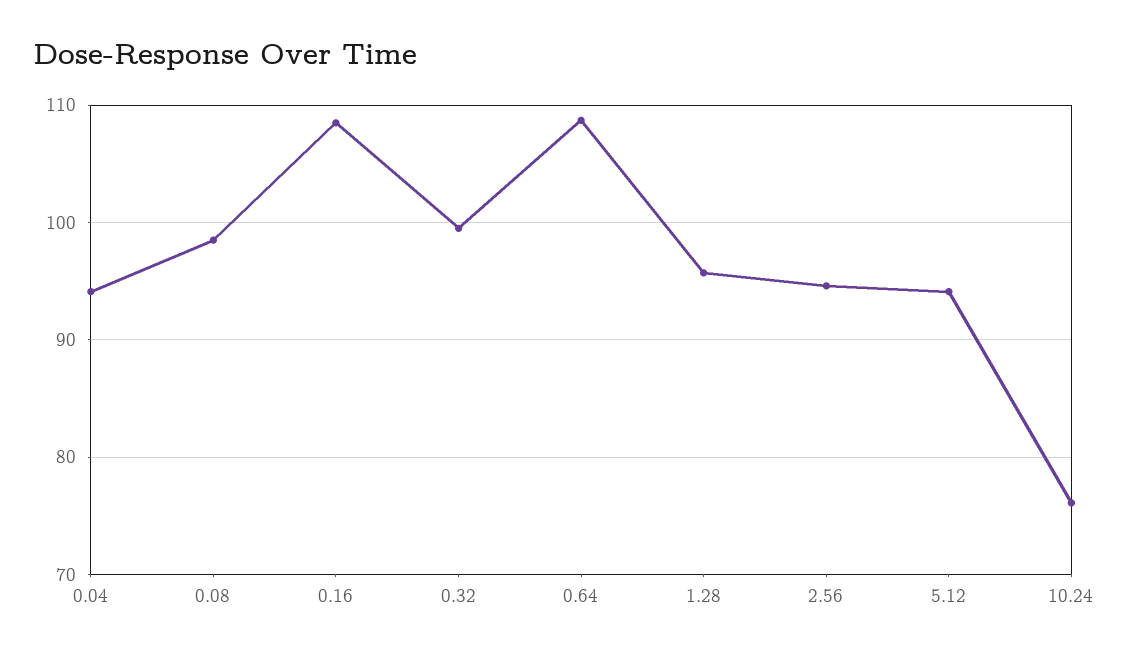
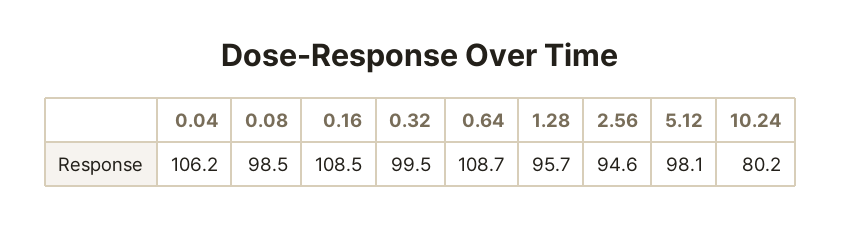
0.04: 94 -> 106.2
5.12: 94 -> 98.1
10.24: 76 -> 80.2

